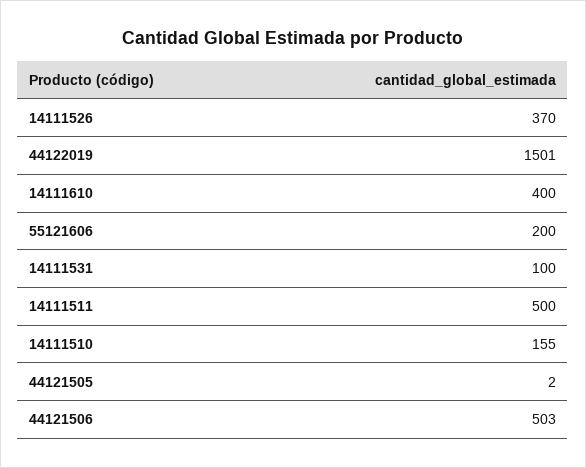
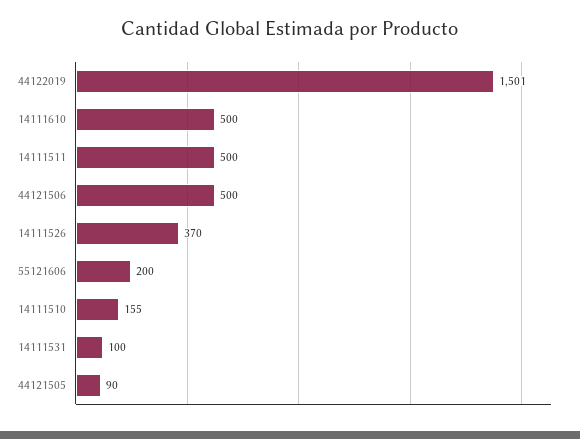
14111610: 400 -> 500
44121505: 2 -> 90
44121506: 503 -> 500

